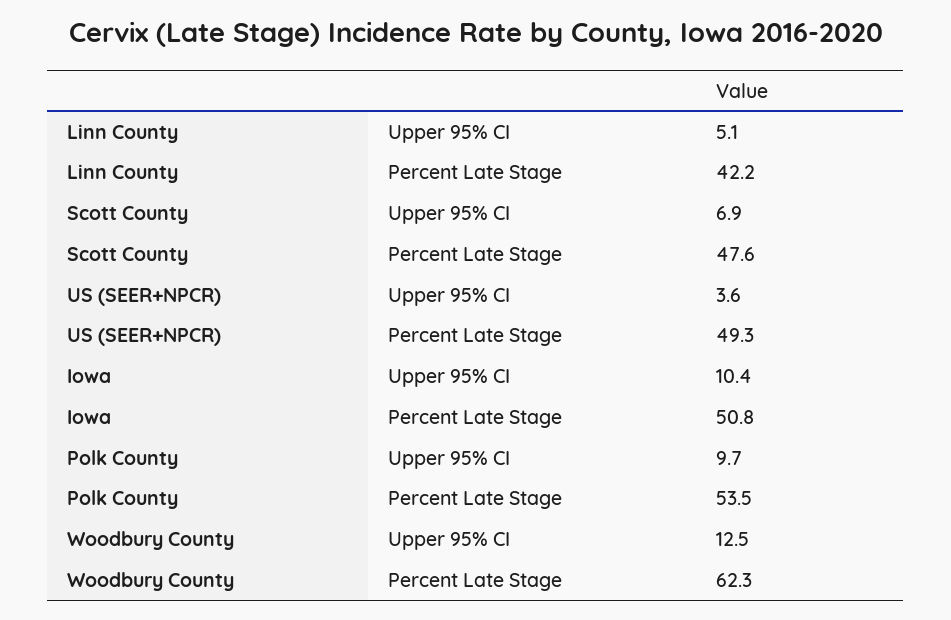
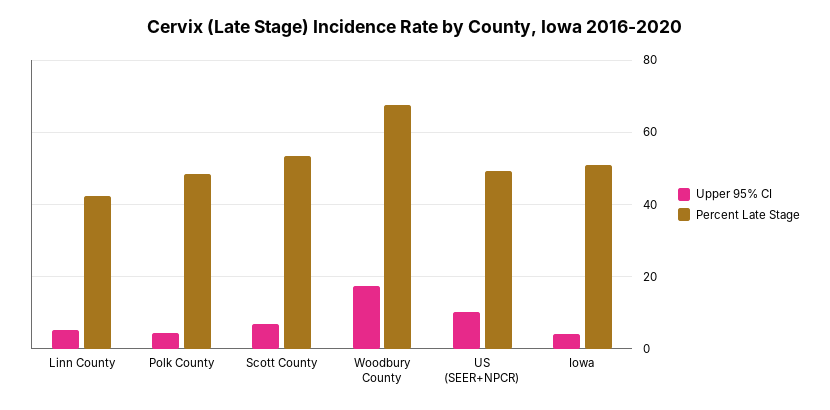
Percent Late Stage, Scott County: 47.6 -> 54
Upper 95% CI, US (SEER+NPCR): 3.6 -> 10
Upper 95% CI, Iowa: 10.4 -> 4
Upper 95% CI, Polk County: 9.7 -> 4
Percent Late Stage, Polk County: 53.5 -> 48
Upper 95% CI, Woodbury County: 12.5 -> 18
Percent Late Stage, Woodbury County: 62.3 -> 68

